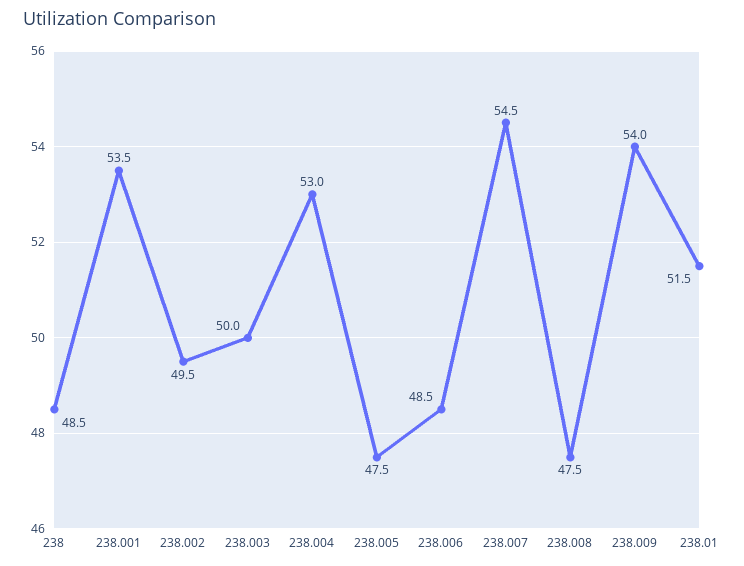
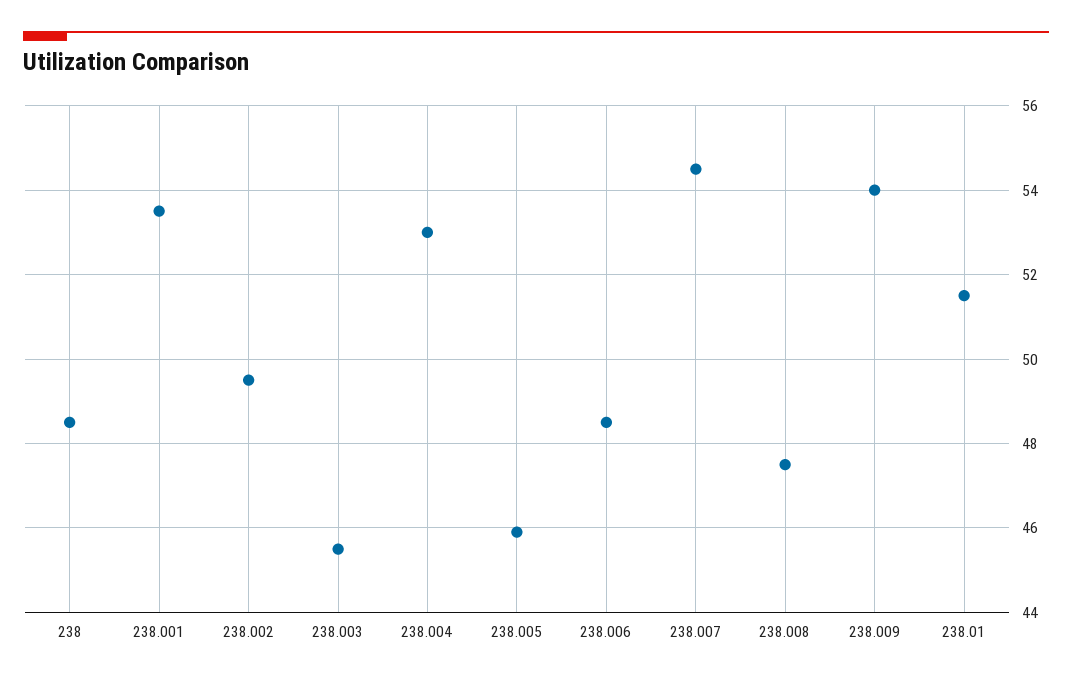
238.003: 50 -> 45.5
238.005: 47.5 -> 46

